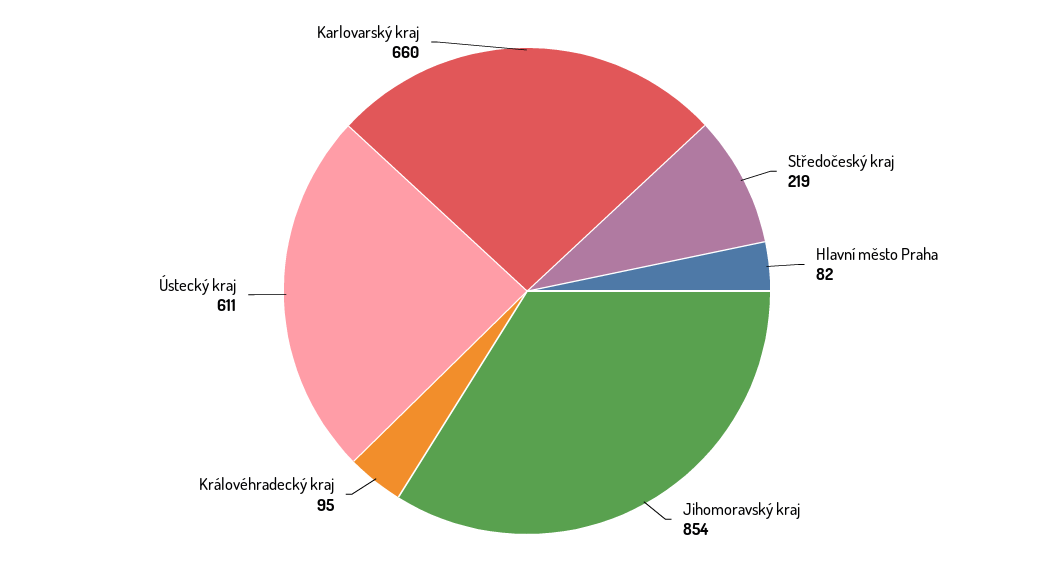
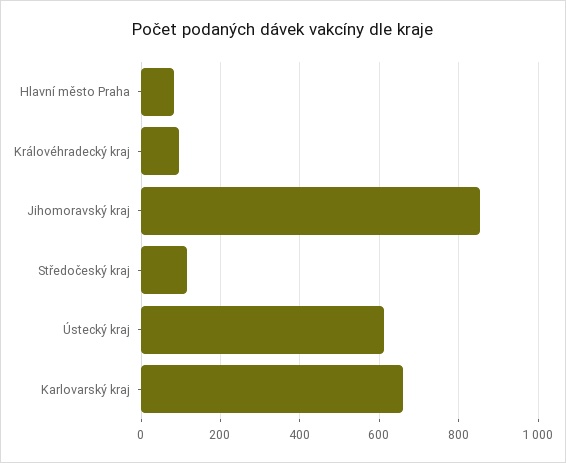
Středočeský kraj: 219 -> 120

